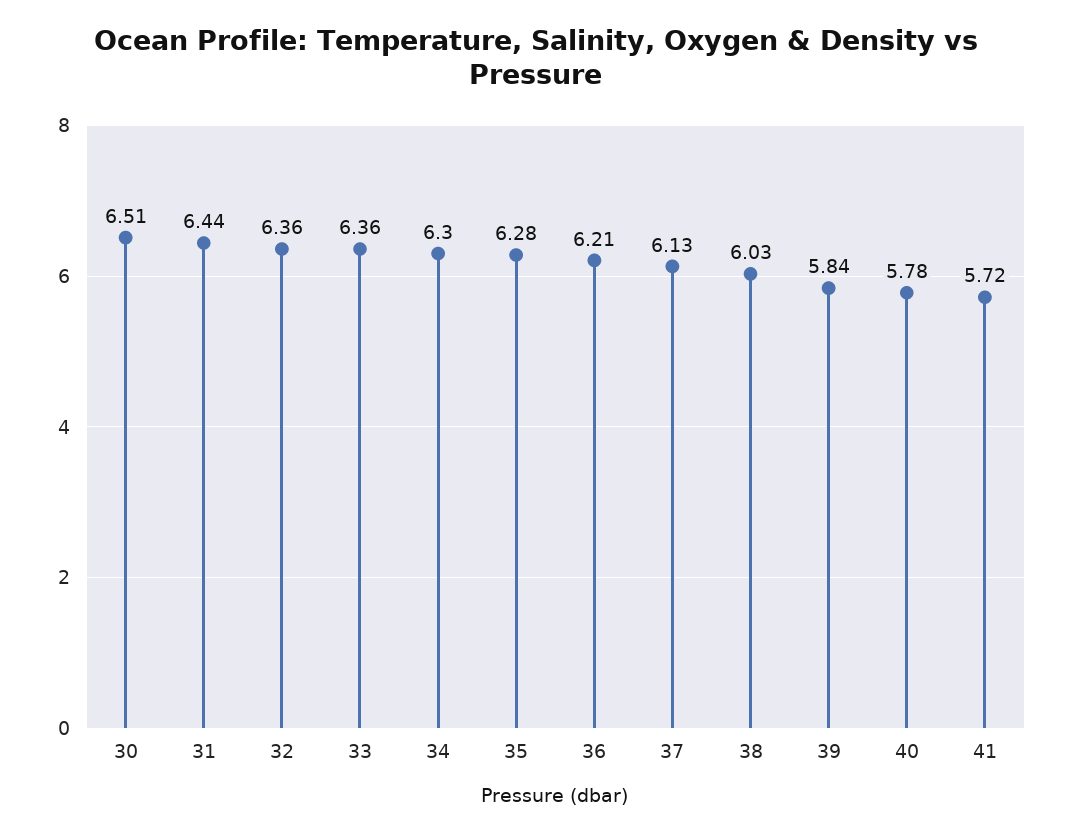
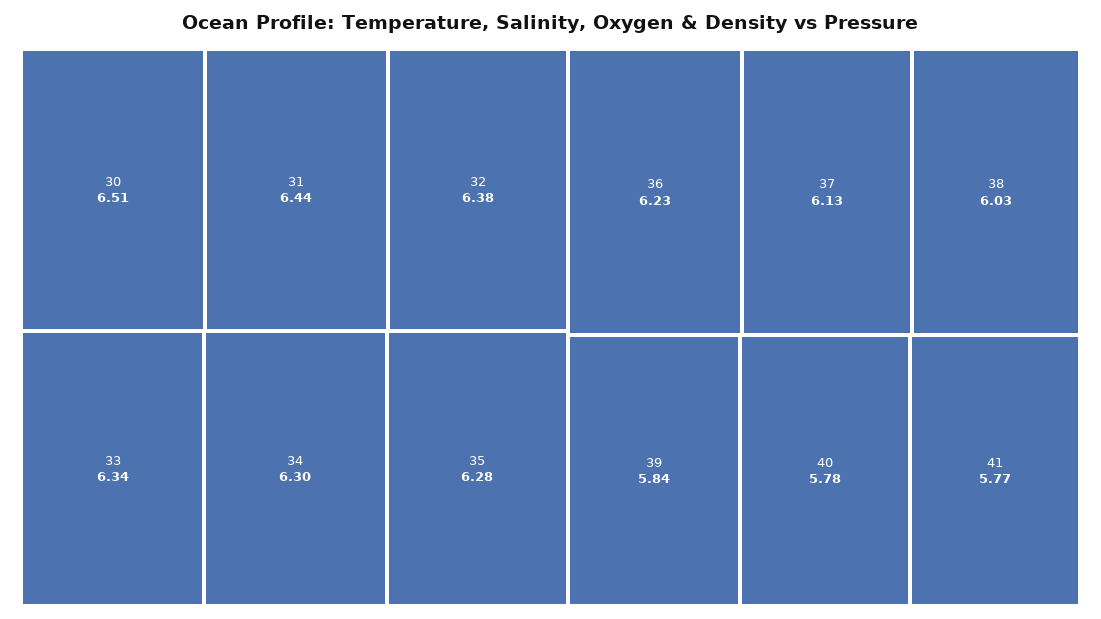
32: 6.36 -> 6.38
33: 6.36 -> 6.34
36: 6.21 -> 6.23
41: 5.72 -> 5.77

